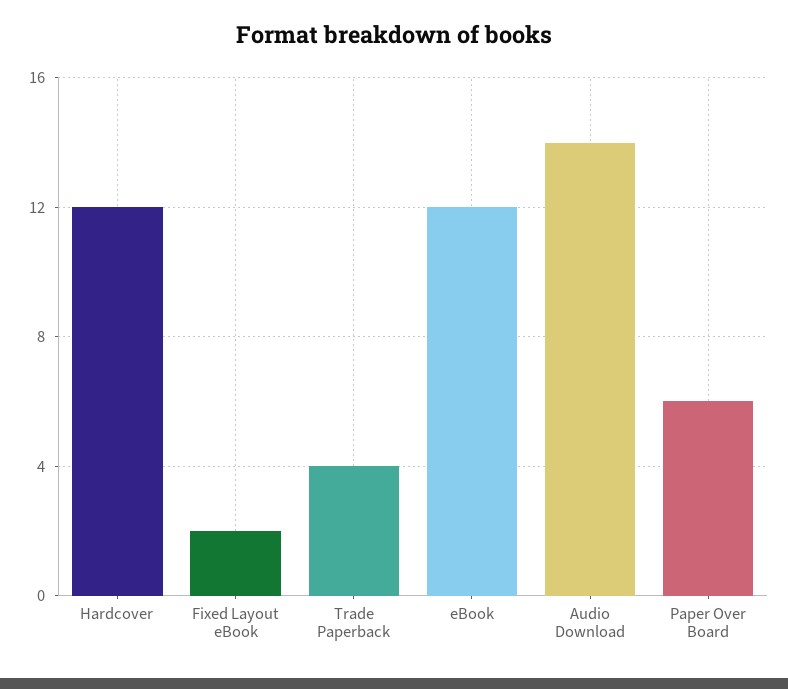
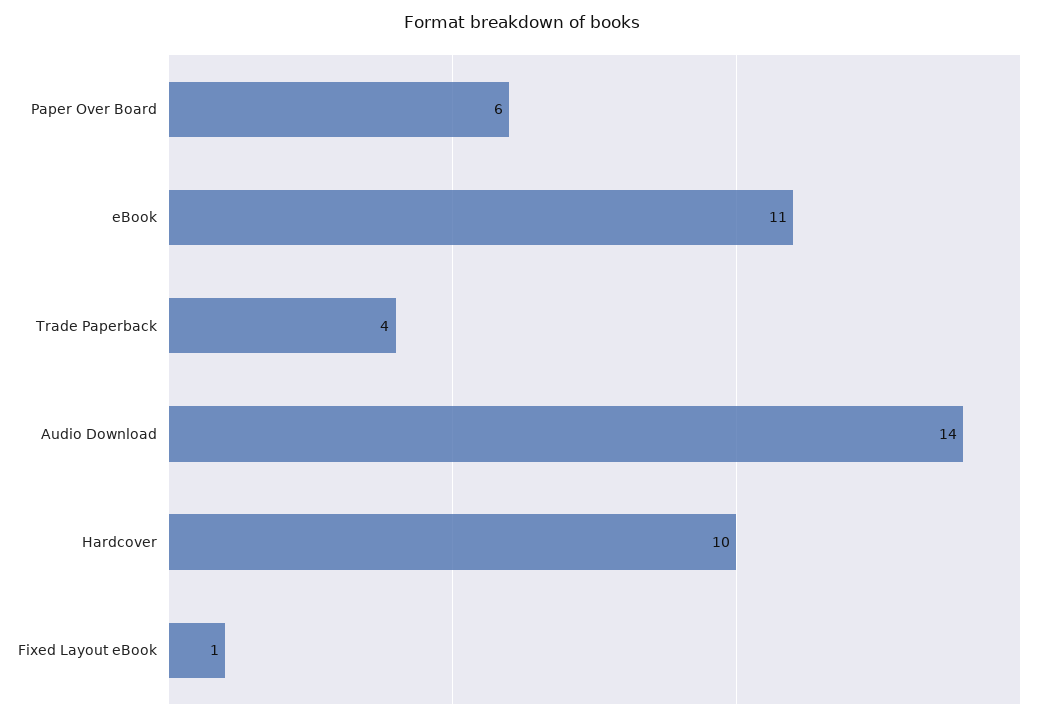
Hardcover: 12 -> 10
Fixed Layout eBook: 2 -> 1
eBook: 12 -> 11

